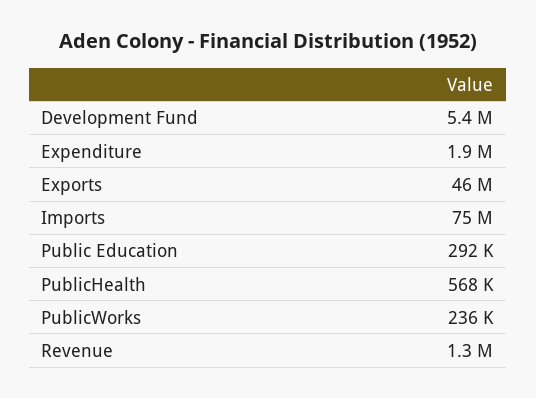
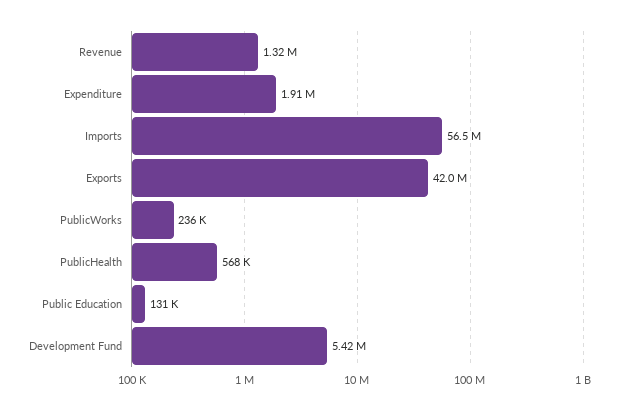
Exports: 46000000 -> 42000000
Imports: 75000000 -> 56500000
Public Education: 292000 -> 131000

